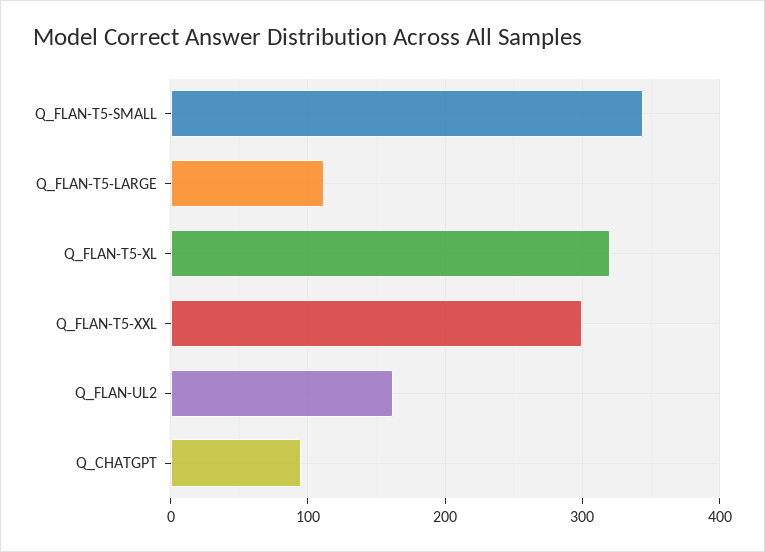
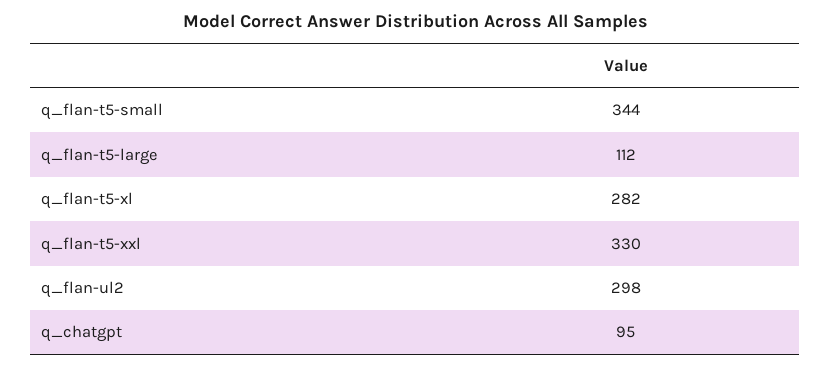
Q_FLAN-T5-XL: 320 -> 282
Q_FLAN-T5-XXL: 300 -> 330
Q_FLAN-UL2: 160 -> 298

